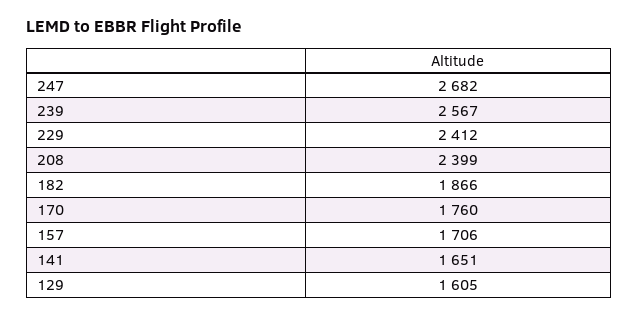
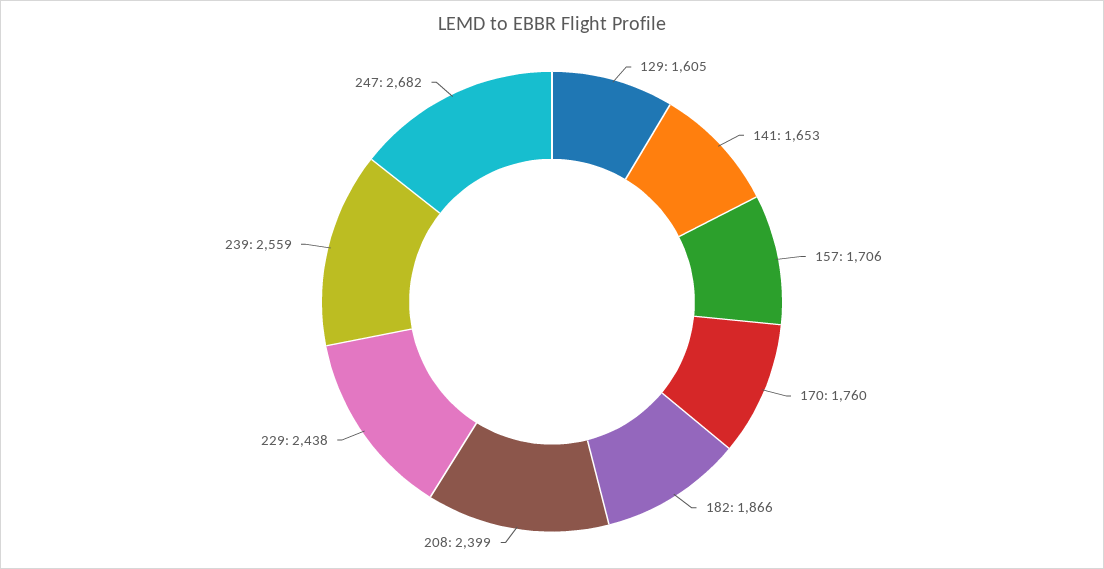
239: 2567 -> 2559
229: 2412 -> 2438
141: 1651 -> 1653

